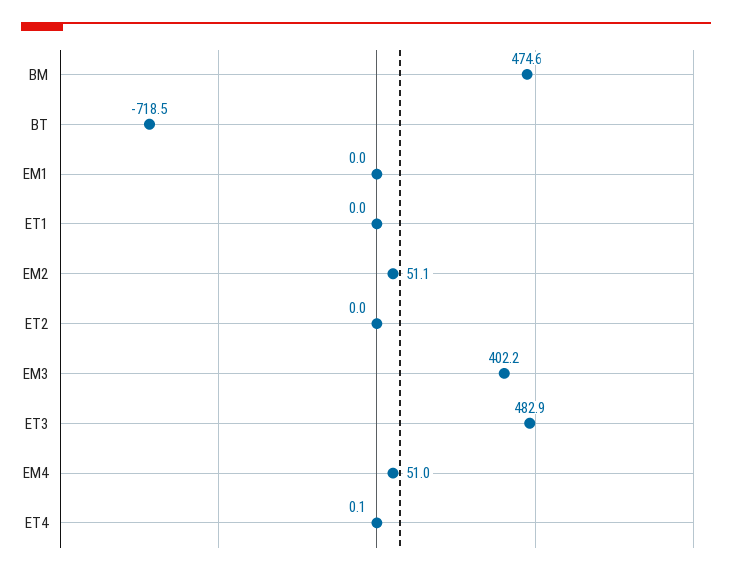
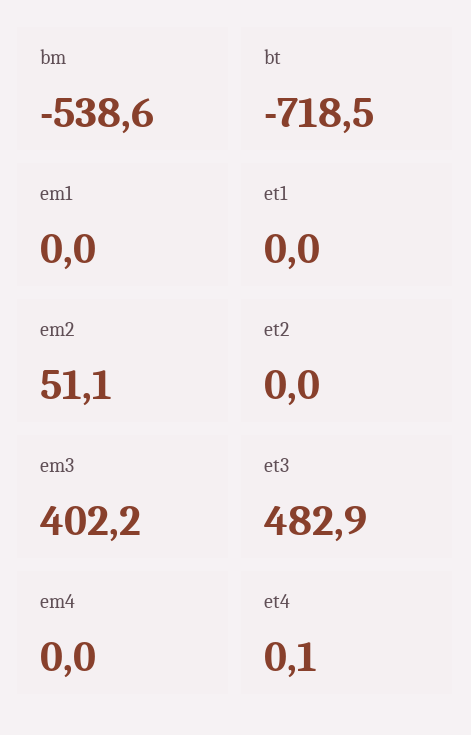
BM: 474.6 -> -538.6
EM4: 51 -> 0

